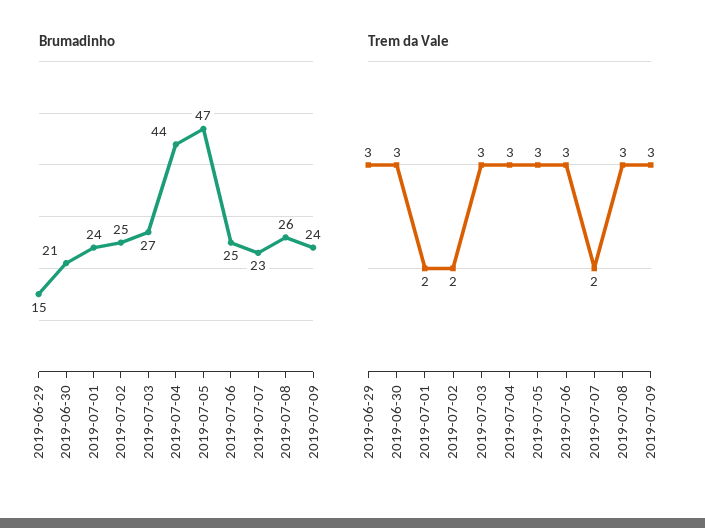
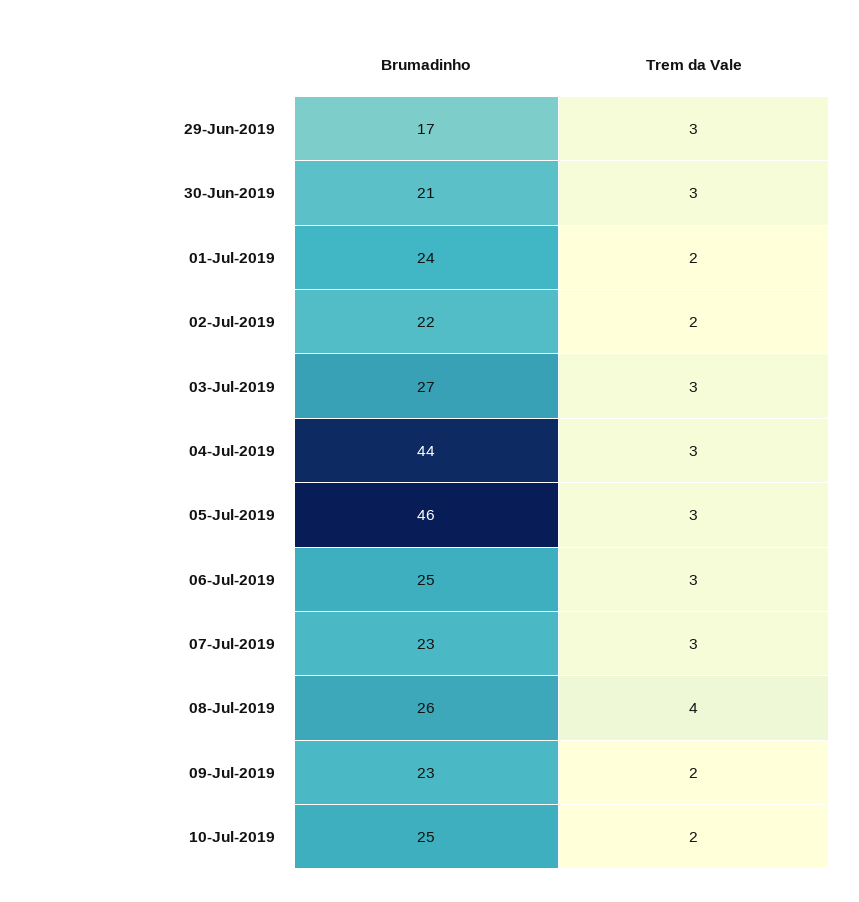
Brumadinho, 2019-06-29: 15 -> 17
Brumadinho, 2019-07-02: 25 -> 22
Brumadinho, 2019-07-05: 47 -> 46
Brumadinho, 2019-07-09: 24 -> 23
Trem da Vale, 2019-07-07: 2 -> 3
Trem da Vale, 2019-07-08: 3 -> 4
Trem da Vale, 2019-07-09: 3 -> 2
Brumadinho, 10-Jul-2019: none -> 25
Trem da Vale, 10-Jul-2019: none -> 2

